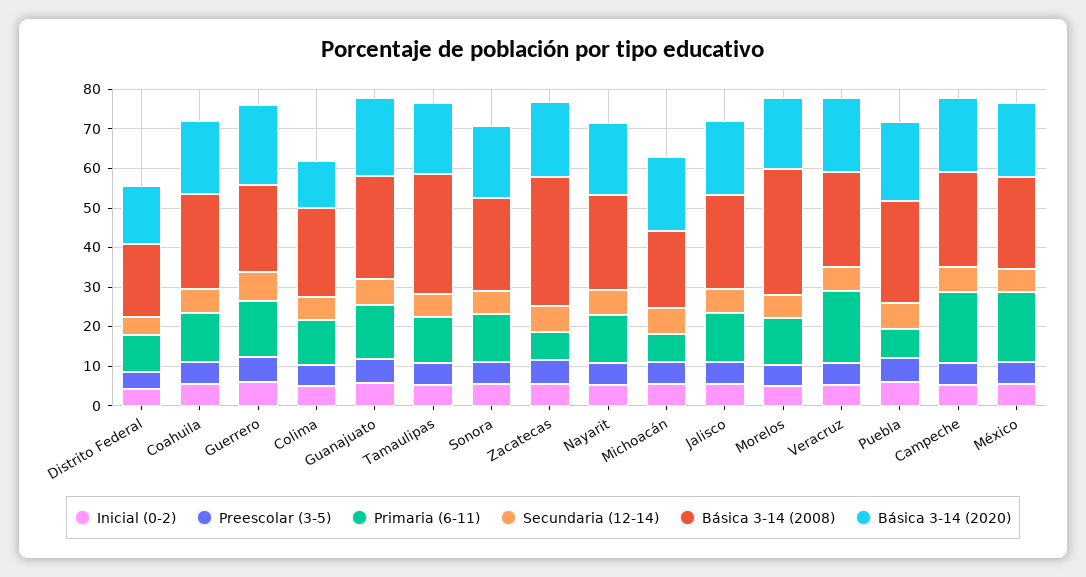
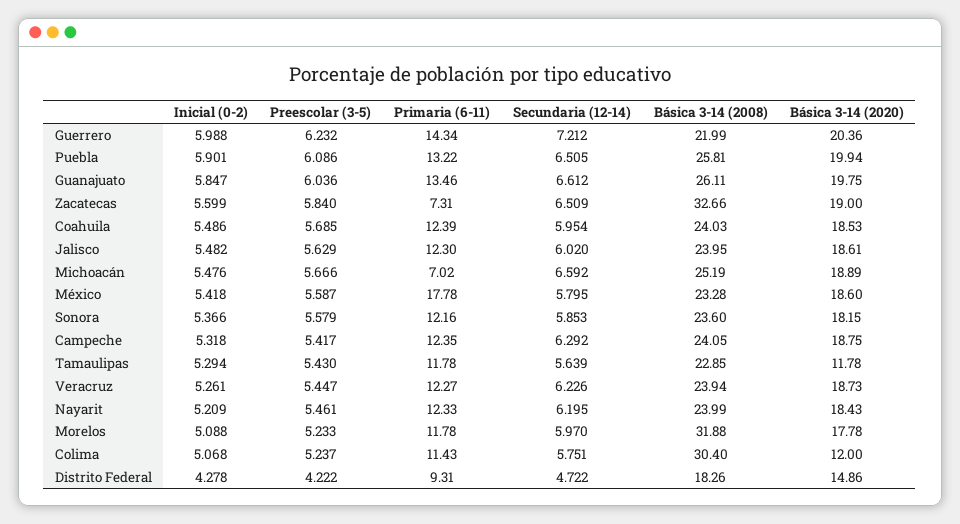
Básica 3-14 (2008), Colima: 22.5 -> 30.4
Básica 3-14 (2008), Tamaulipas: 30 -> 22.85
Básica 3-14 (2020), Tamaulipas: 17.5 -> 11.78
Básica 3-14 (2008), Michoacán: 20 -> 25.19
Primaria (6-11), Veracruz: 17.5 -> 12.27
Primaria (6-11), Puebla: 7.5 -> 13.22
Primaria (6-11), Campeche: 17.5 -> 12.35

